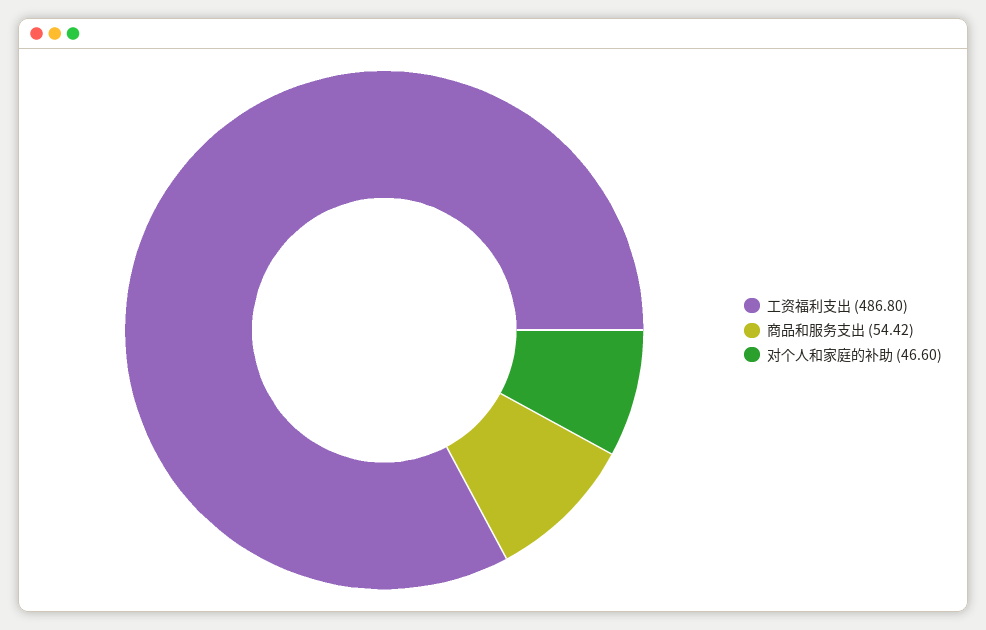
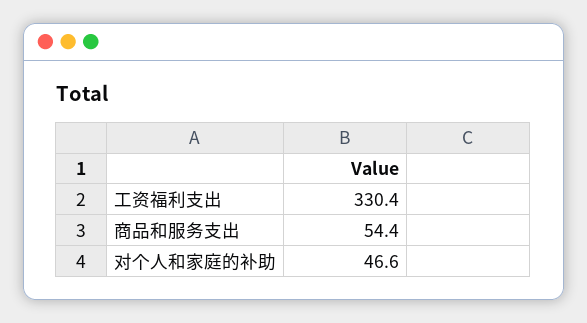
工资福利支出: 486.8 -> 330.4

